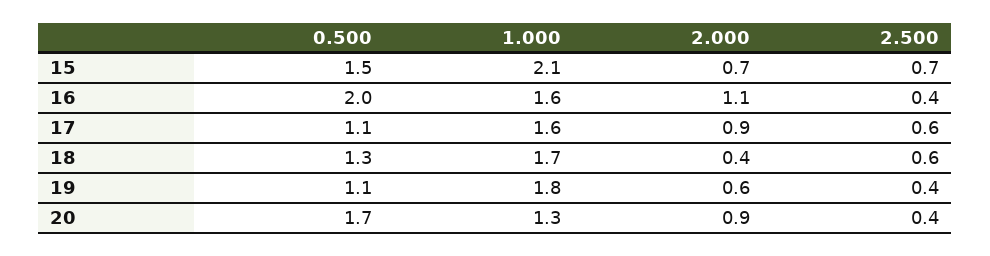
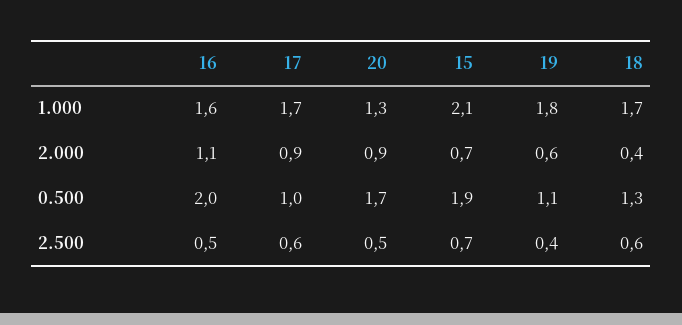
0.500, 15: 1.5 -> 1.9
2.500, 16: 0.4 -> 0.5
0.500, 17: 1.1 -> 1
1.000, 17: 1.6 -> 1.7
2.500, 20: 0.4 -> 0.5

